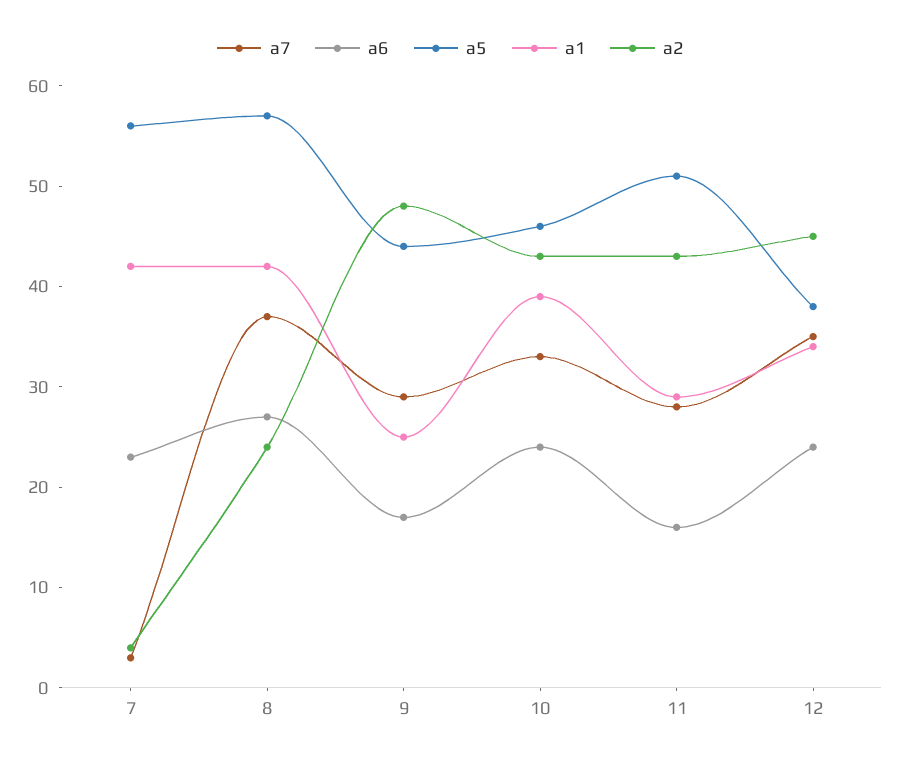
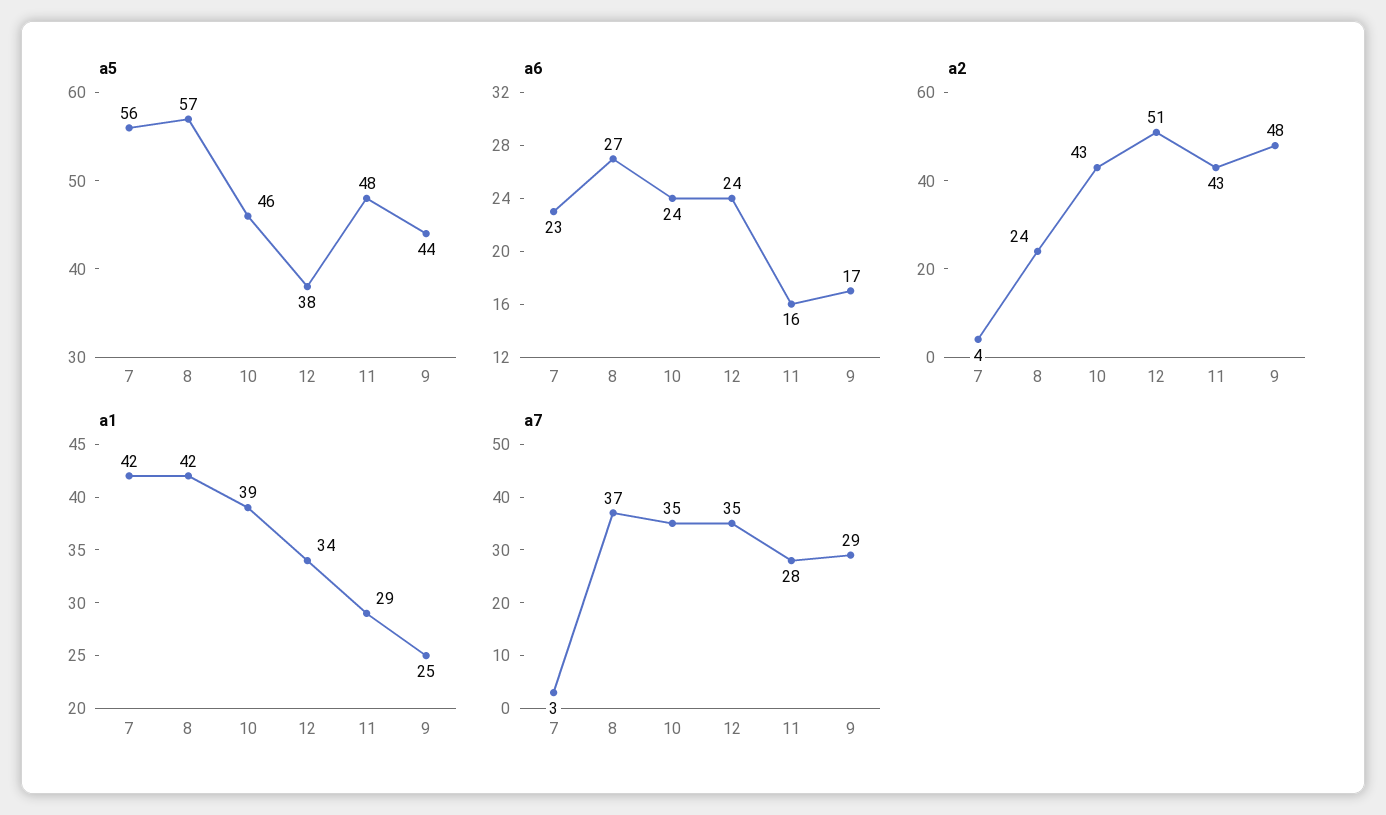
a7, 10: 33 -> 35
a5, 11: 51 -> 48
a2, 12: 45 -> 51

